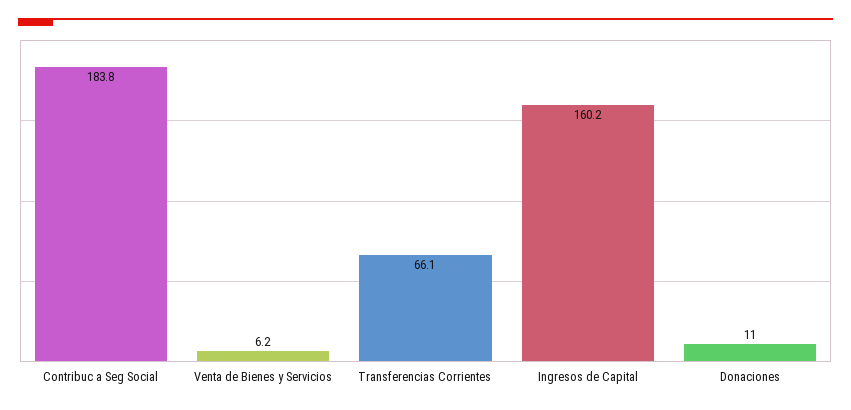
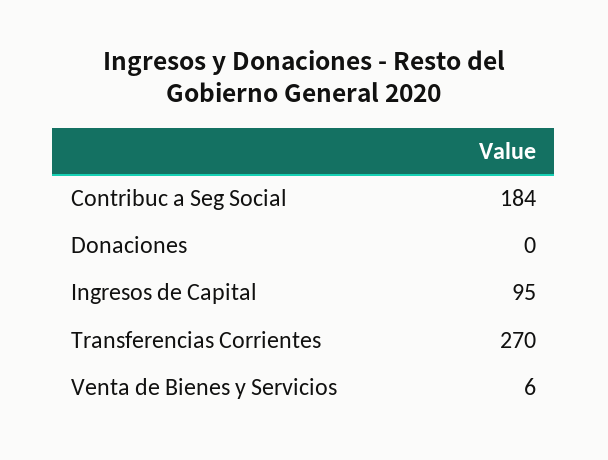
Transferencias Corrientes: 66.1 -> 270
Ingresos de Capital: 160.2 -> 95
Donaciones: 11 -> 0

